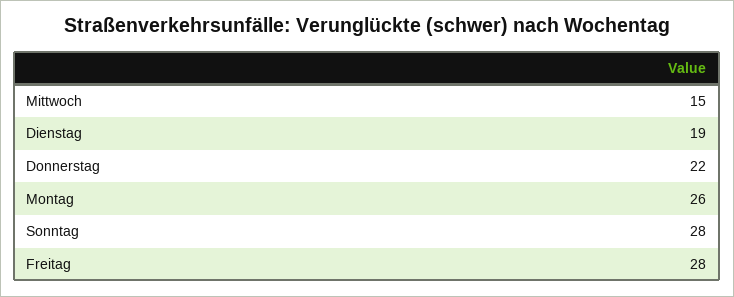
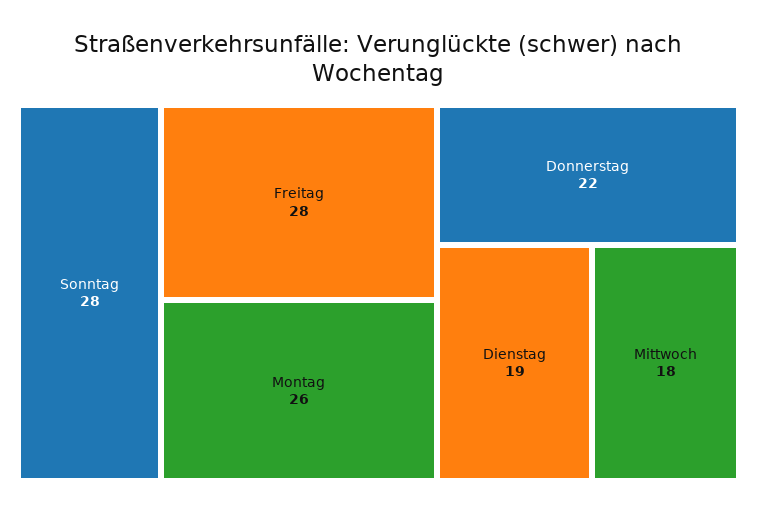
Mittwoch: 15 -> 18

